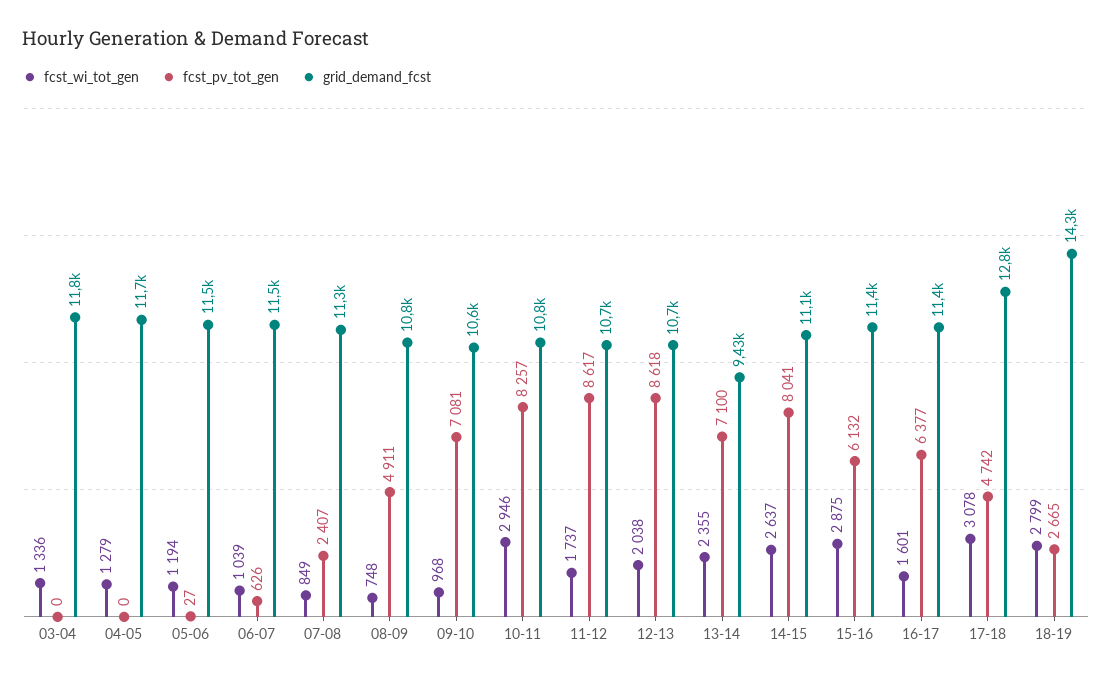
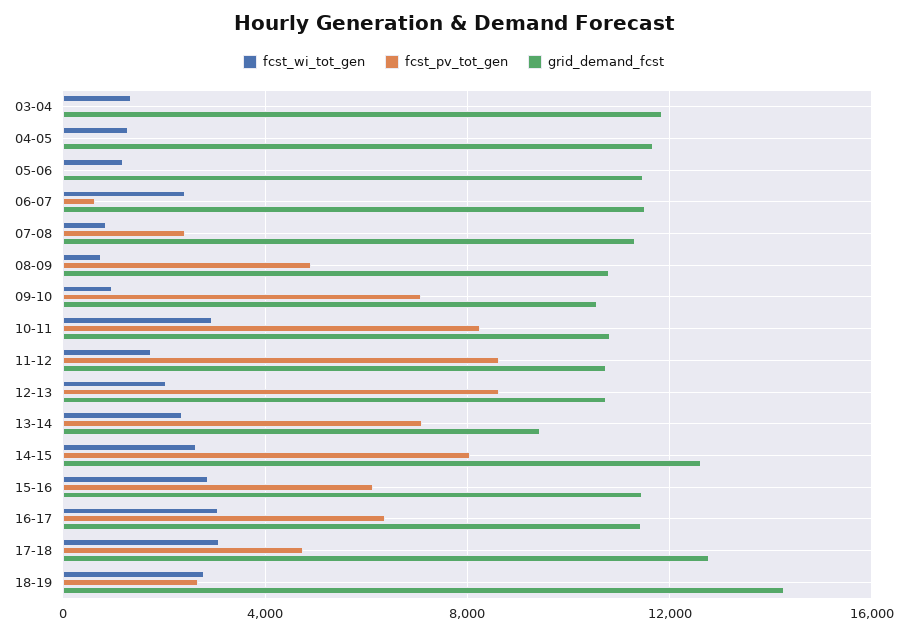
fcst_wi_tot_gen, 06-07: 1039 -> 2500
grid_demand_fcst, 14-15: 11100 -> 12500
fcst_wi_tot_gen, 16-17: 1601 -> 3000

